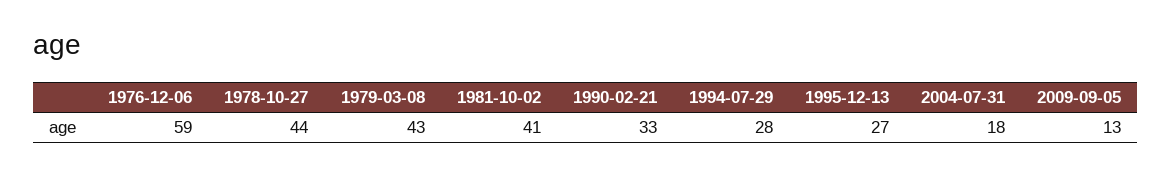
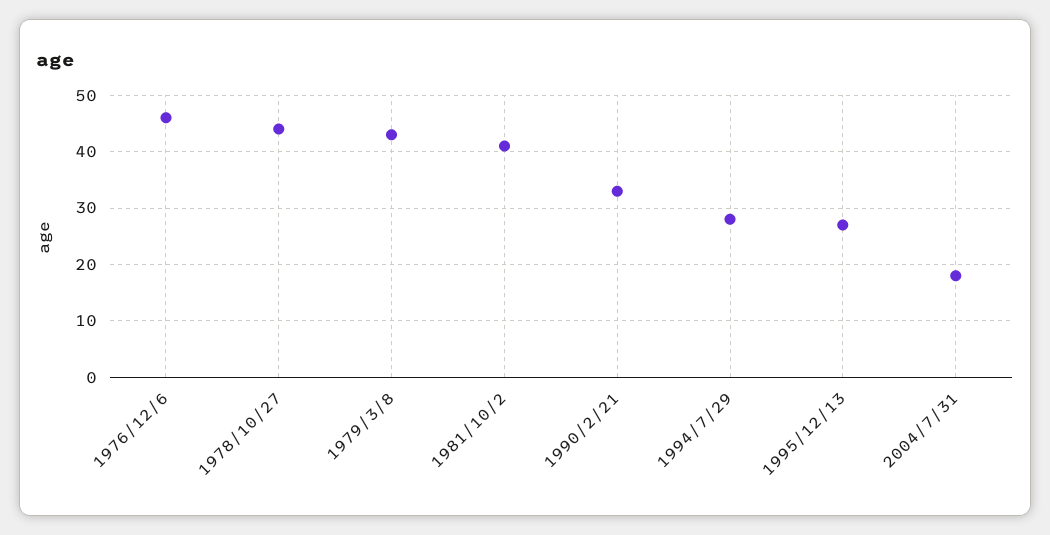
1976-12-06: 59 -> 45
2009-09-05: 13 -> none

